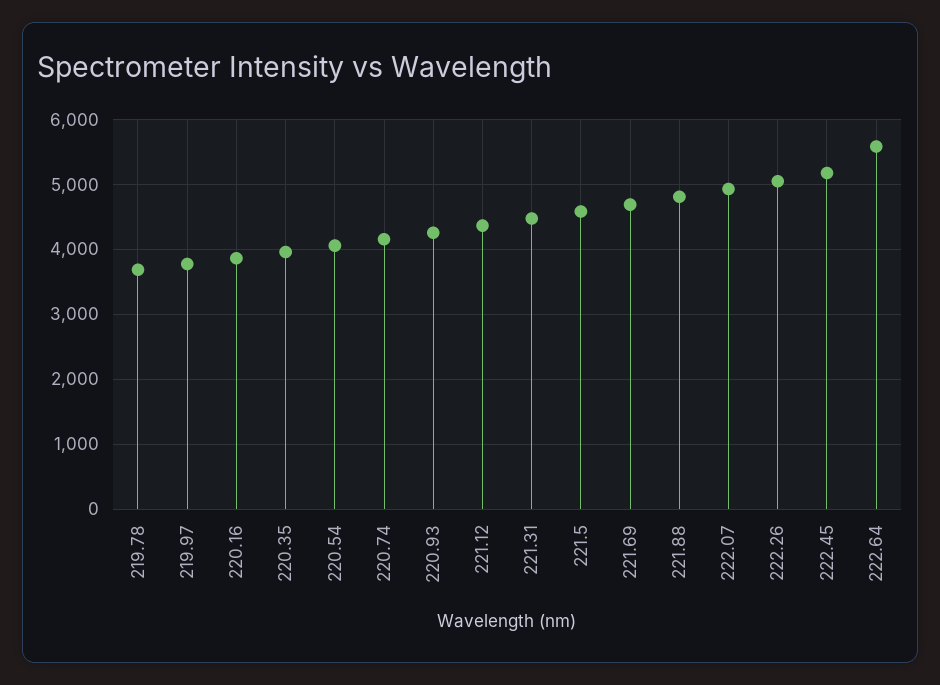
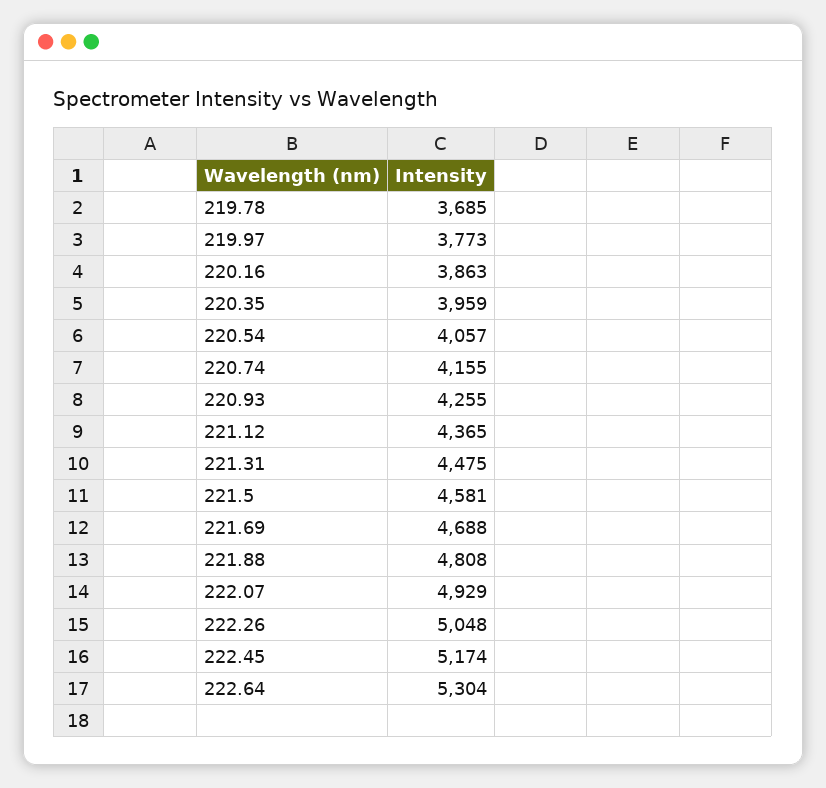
222.64: 5600 -> 5304

